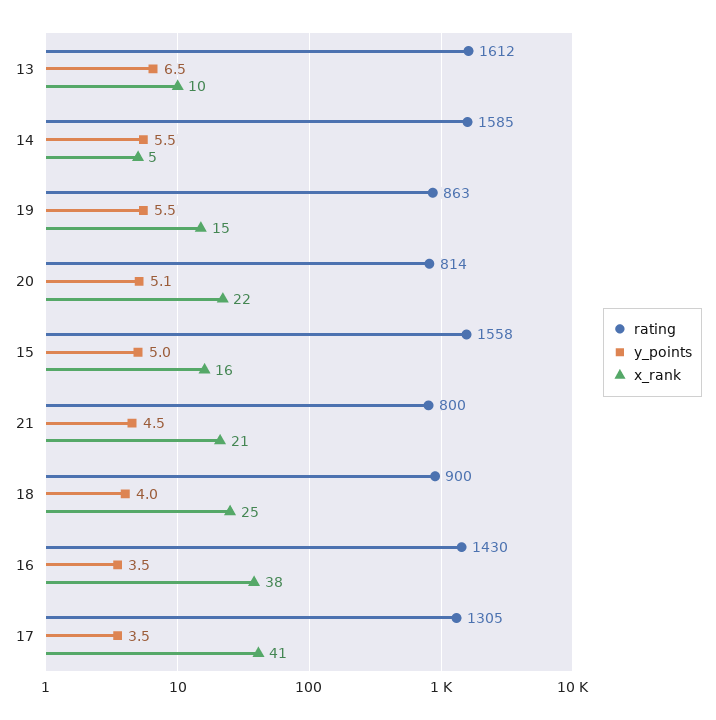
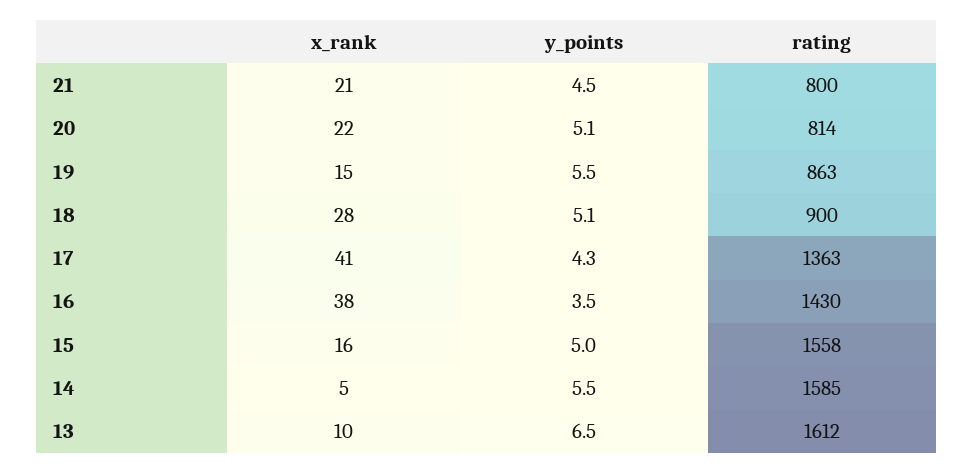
y_points, 18: 4 -> 5.1
x_rank, 18: 25 -> 28
rating, 17: 1305 -> 1363
y_points, 17: 3.5 -> 4.3

